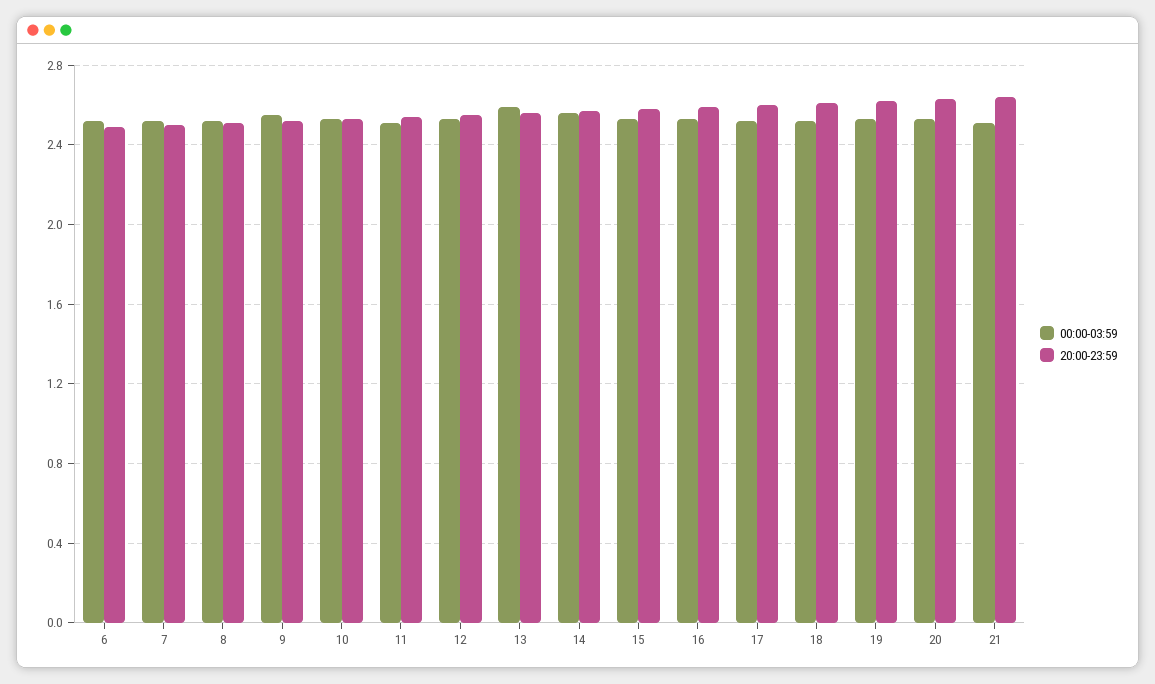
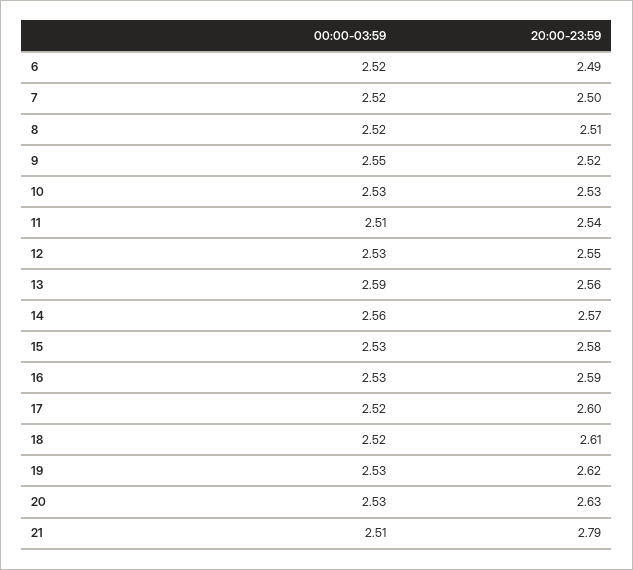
20:00-23:59, 21: 2.65 -> 2.79

